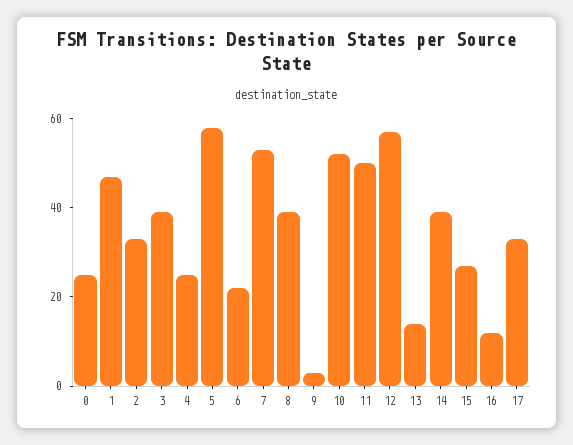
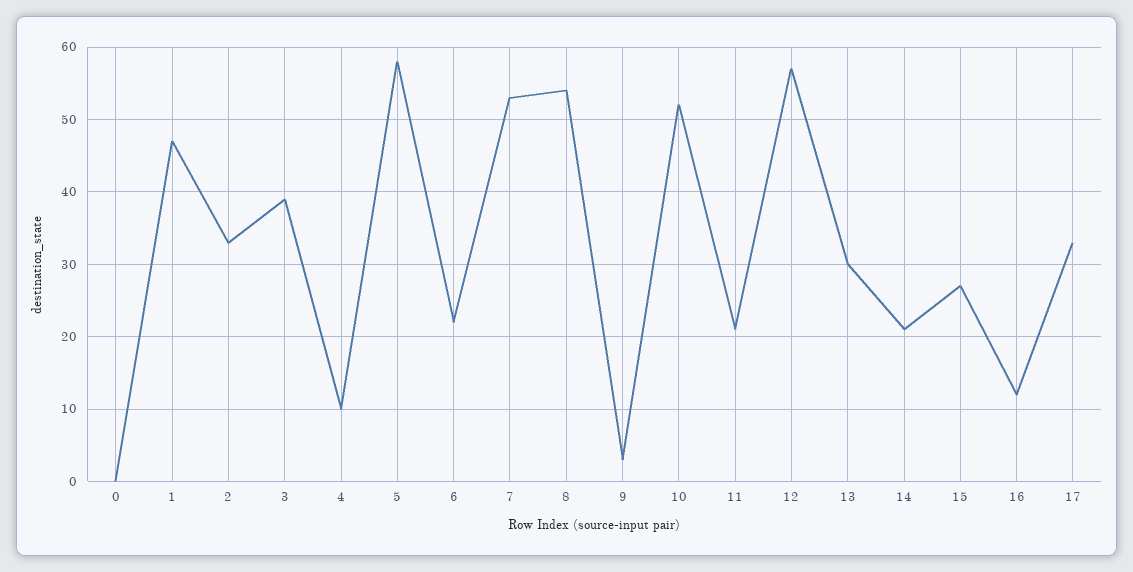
0: 25 -> 0
4: 25 -> 10
8: 40 -> 54
11: 50 -> 21
13: 15 -> 30
14: 40 -> 21

